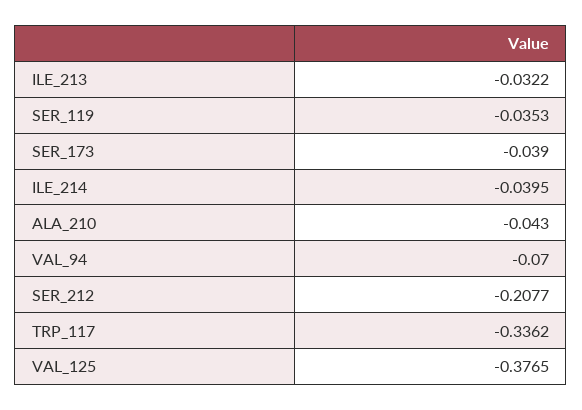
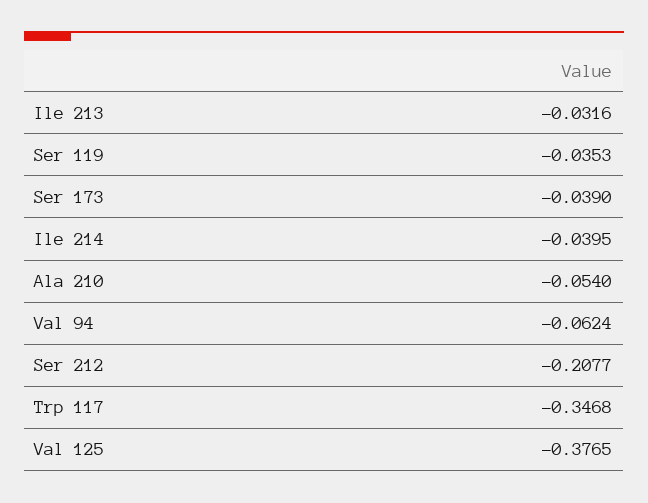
ILE_213: -0.0322 -> -0.0316
ALA_210: -0.043 -> -0.054
VAL_94: -0.07 -> -0.0624
TRP_117: -0.3362 -> -0.3468

